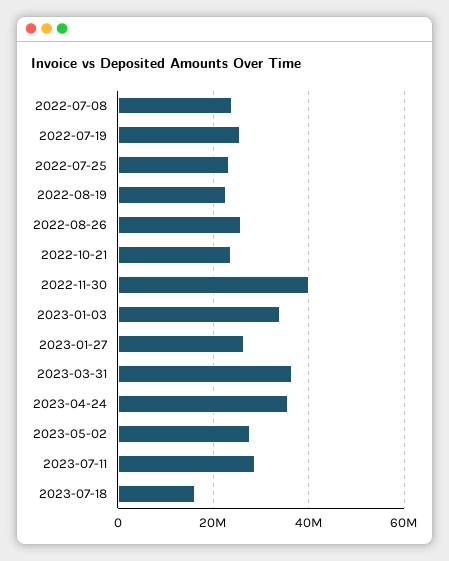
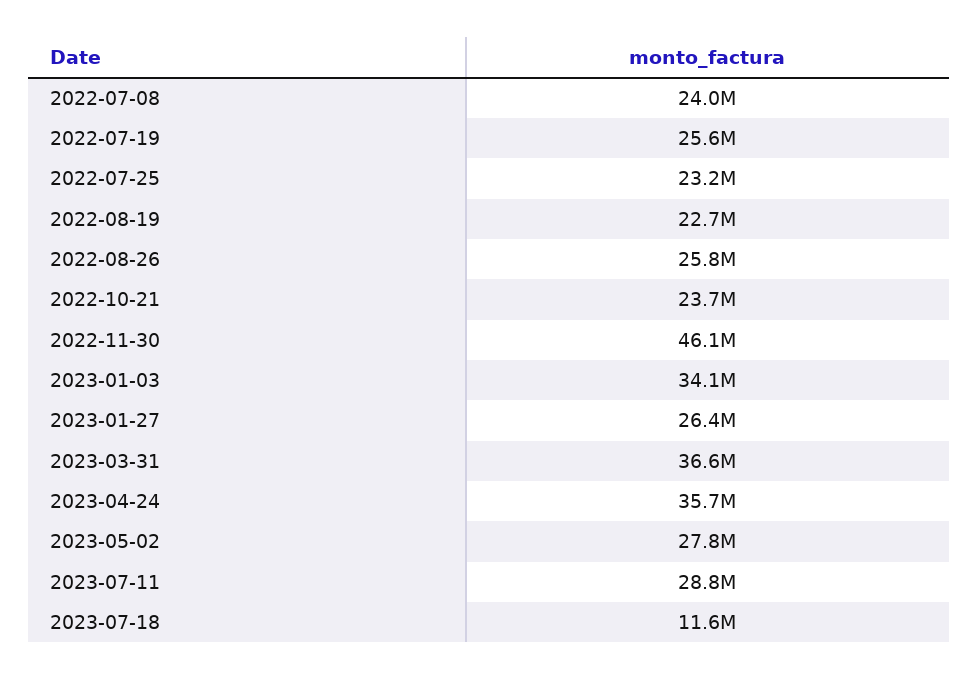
2022-11-30: 40000000 -> 46100000
2023-07-18: 16000000 -> 11600000

